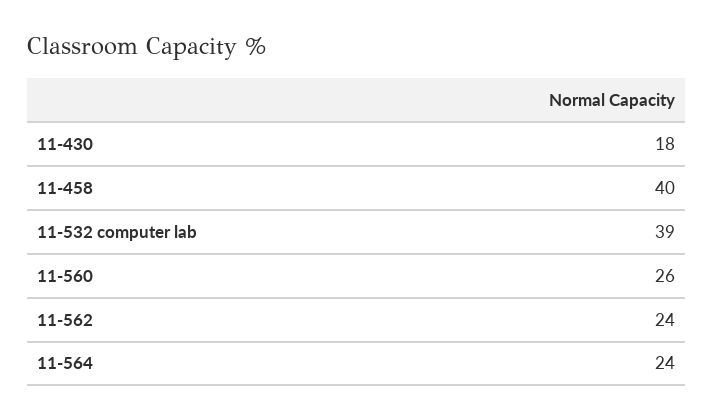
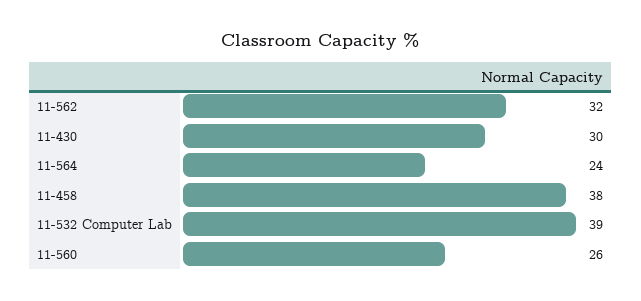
11-430: 18 -> 30
11-458: 40 -> 38
11-562: 24 -> 32

